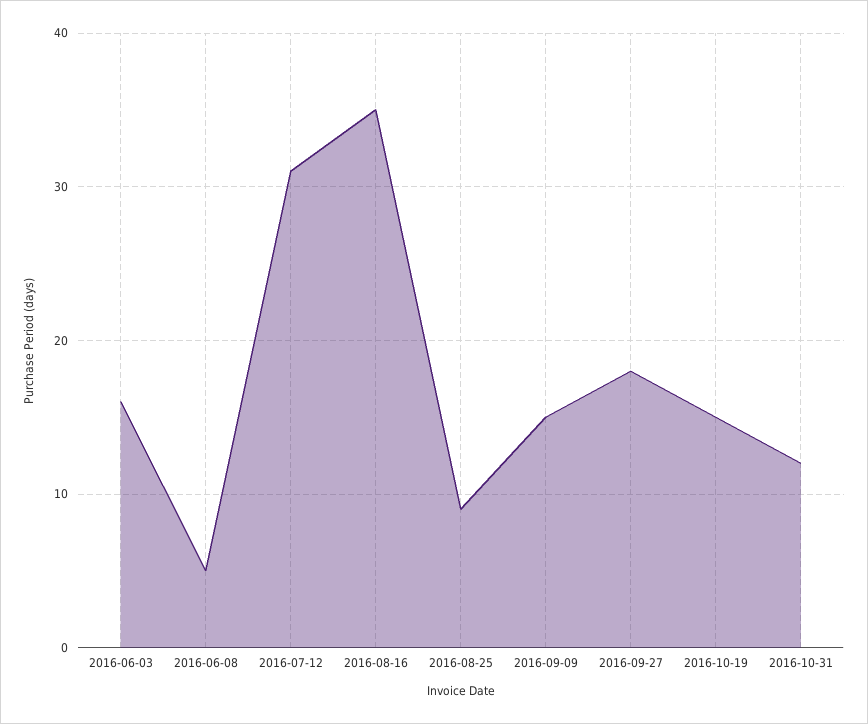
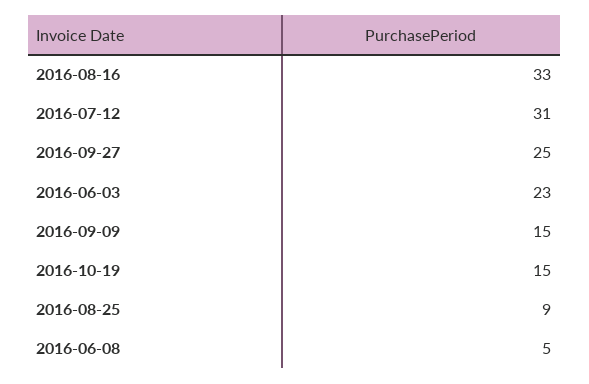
2016-06-03: 16 -> 23
2016-08-16: 35 -> 33
2016-09-27: 18 -> 25
2016-10-31: 12 -> none

